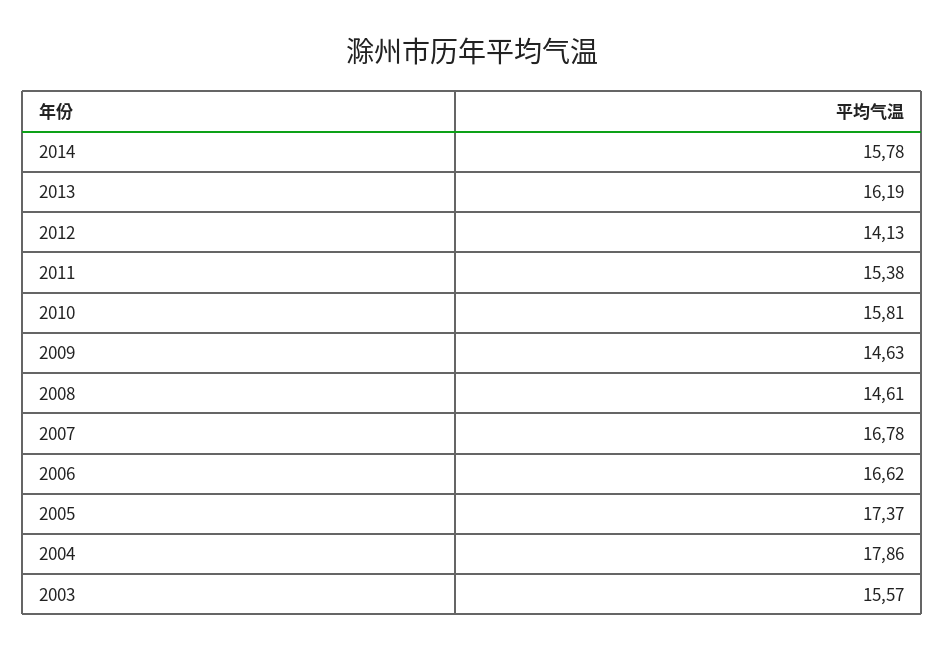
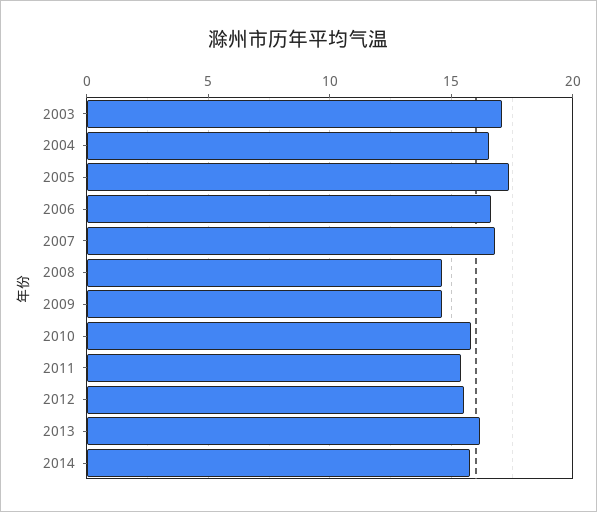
2012: 14.13 -> 15.5
2004: 17.86 -> 16.5
2003: 15.57 -> 17

